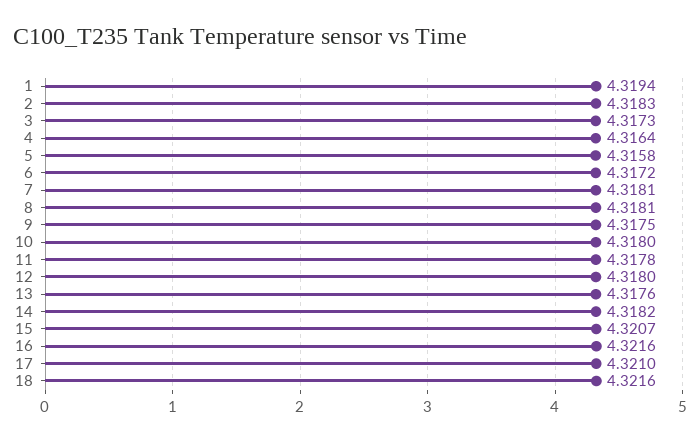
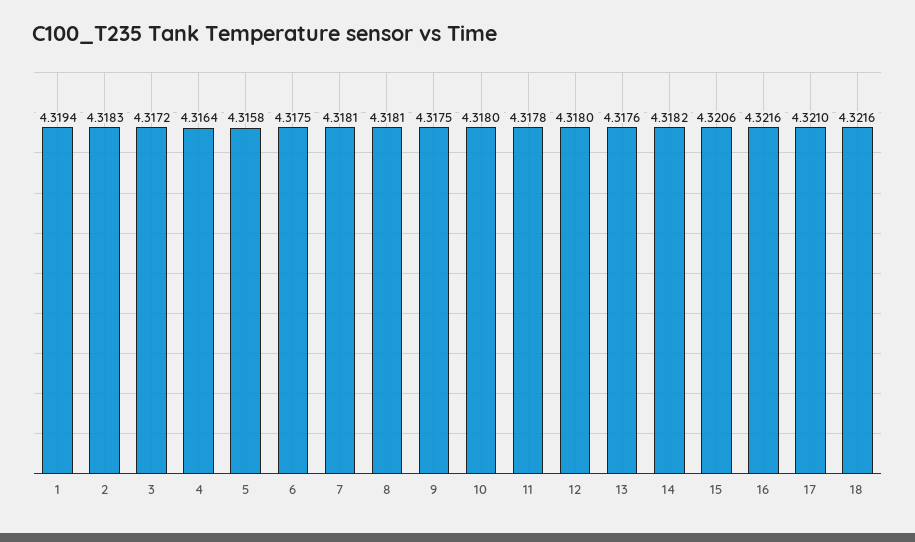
3: 4.3173 -> 4.3172
6: 4.3172 -> 4.3175
15: 4.3207 -> 4.3206

